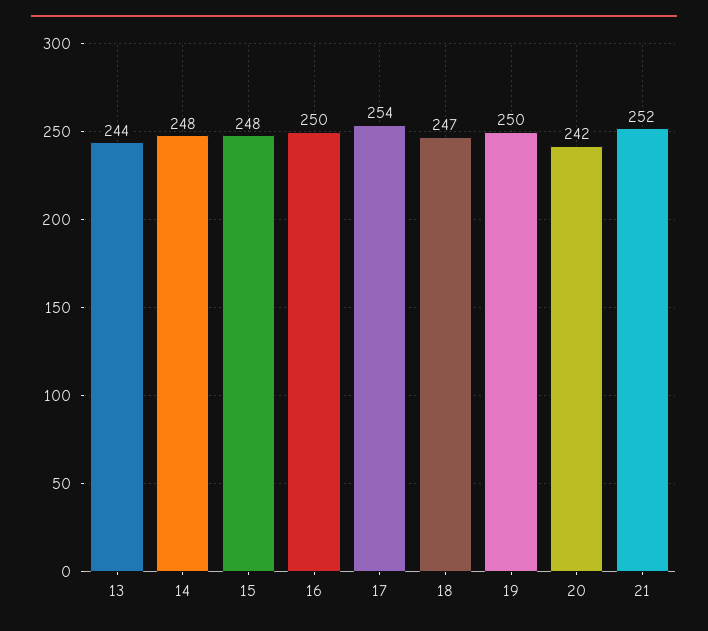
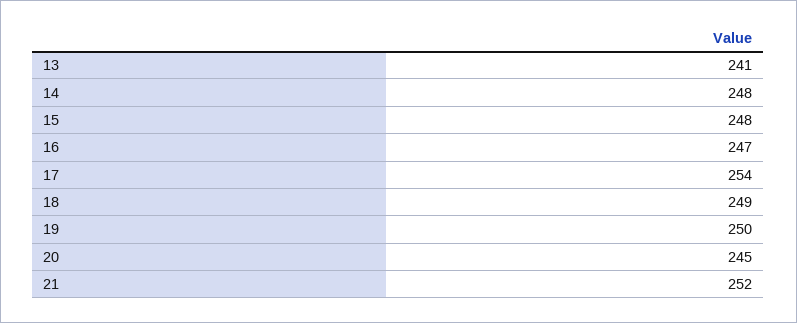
13: 244 -> 241
16: 250 -> 247
18: 247 -> 249
20: 242 -> 245

